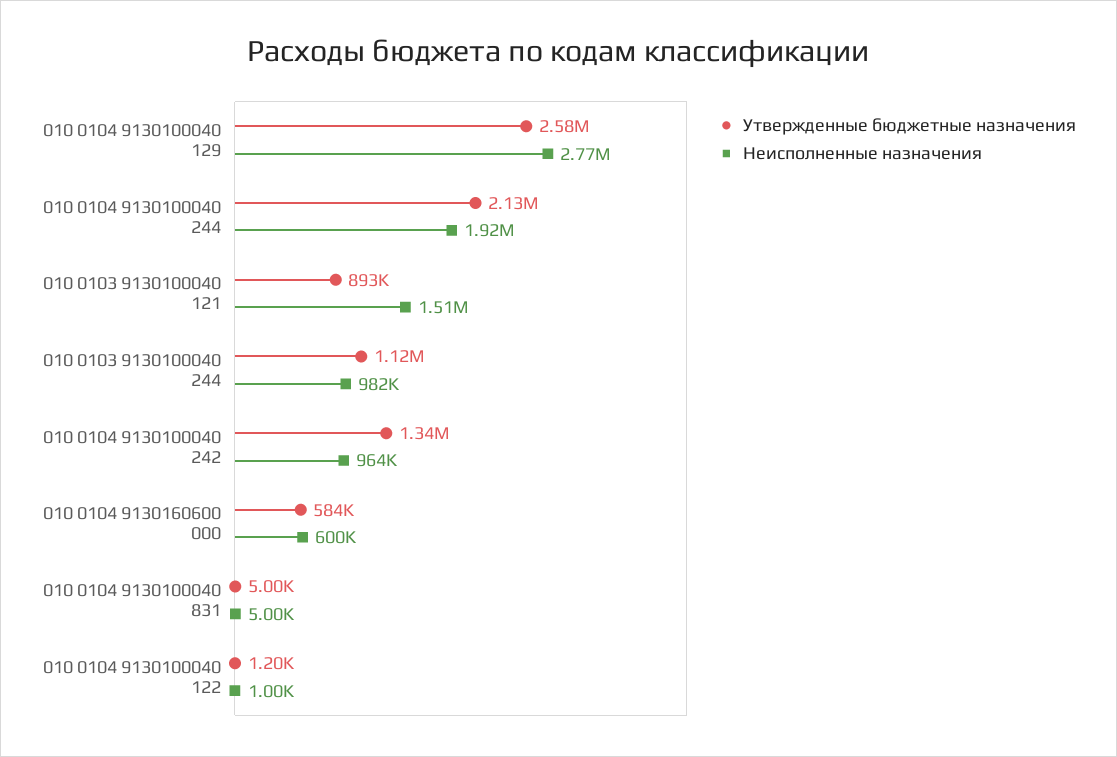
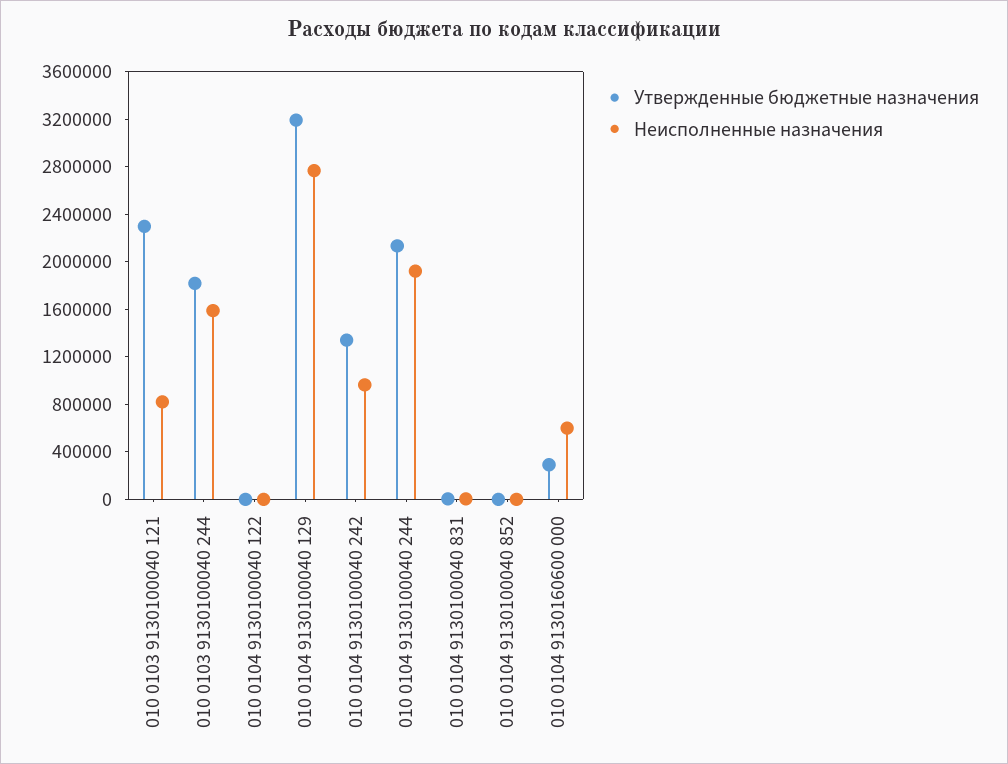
Утвержденные бюджетные назначения, 010 0104 9130100040 129: 2580000 -> 3200000
Утвержденные бюджетные назначения, 010 0103 9130100040 121: 893000 -> 2300000
Неисполненные назначения, 010 0103 9130100040 121: 1510000 -> 800000
Утвержденные бюджетные назначения, 010 0103 9130100040 244: 1120000 -> 1800000
Неисполненные назначения, 010 0103 9130100040 244: 982000 -> 1600000
Утвержденные бюджетные назначения, 010 0104 9130160600 000: 584000 -> 300000
Утвержденные бюджетные назначения, 010 0104 9130100040 852: none -> 0
Неисполненные назначения, 010 0104 9130100040 852: none -> 0

